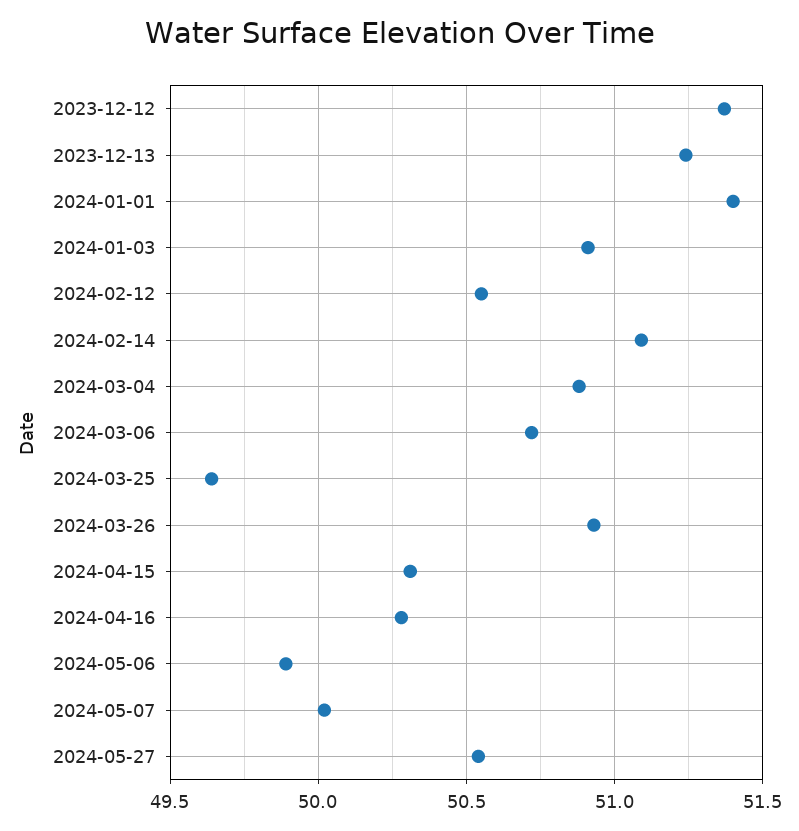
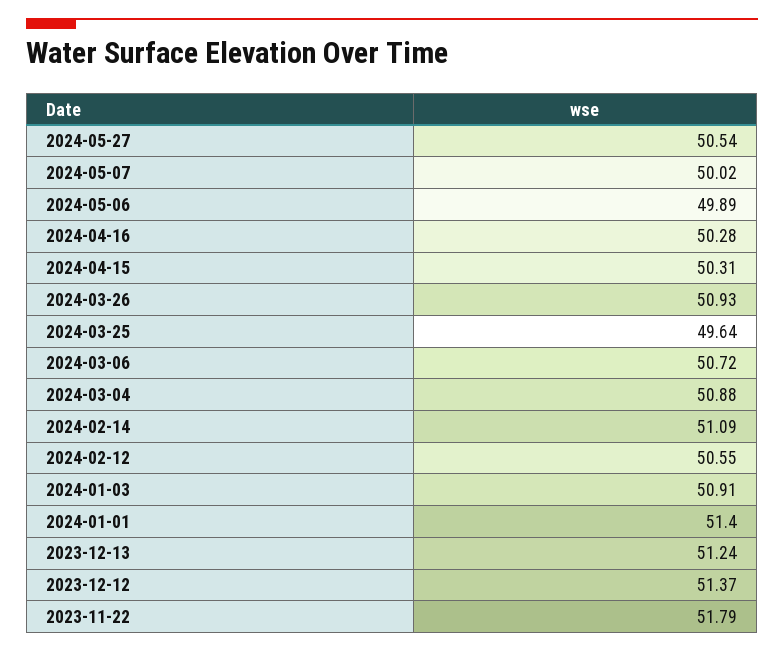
2023-11-22: none -> 51.79

